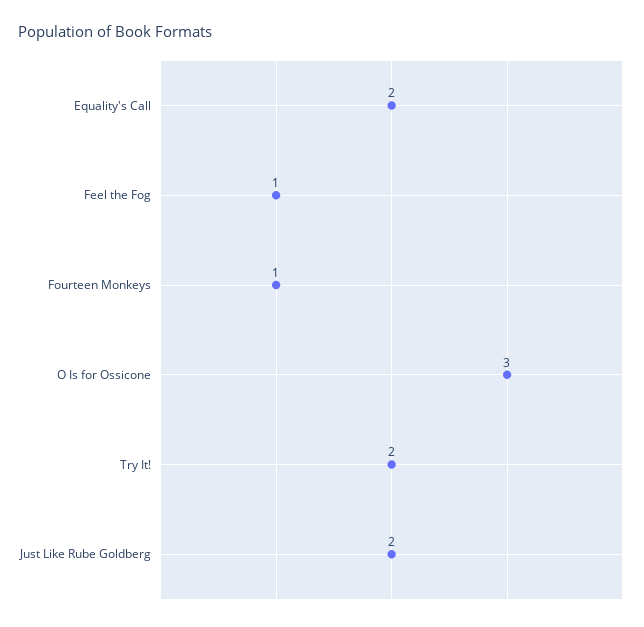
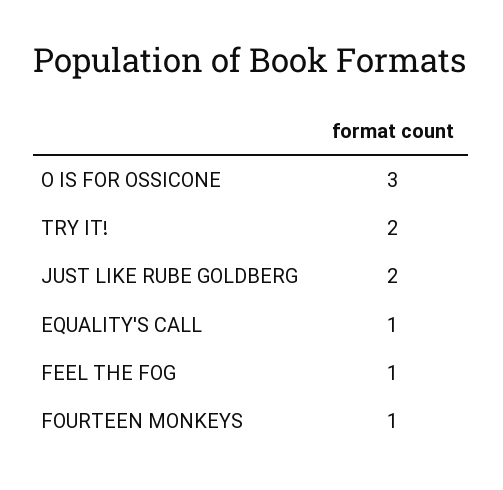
Equality's Call: 2 -> 1

